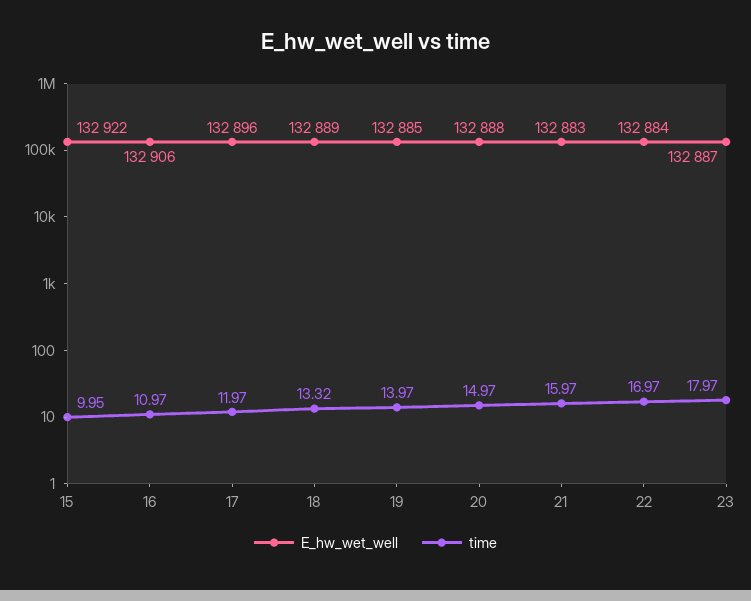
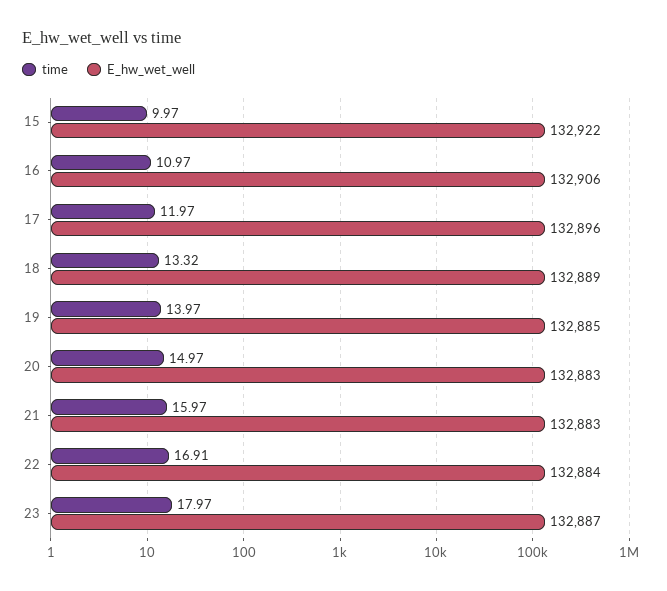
time, 15: 9.95 -> 9.97
E_hw_wet_well, 20: 132888 -> 132883
time, 22: 16.97 -> 16.91

